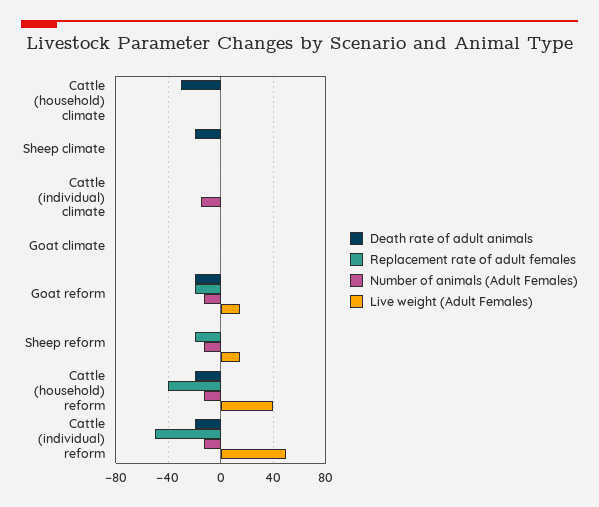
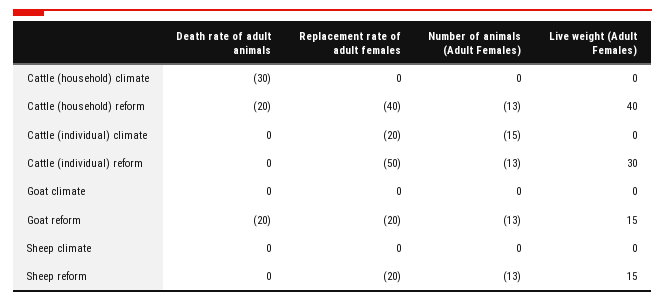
Death rate of adult animals, Sheep climate: -20 -> 0
Replacement rate of adult females, Cattle (individual) climate: 0 -> -20
Death rate of adult animals, Cattle (individual) reform: -20 -> 0
Live weight (Adult Females), Cattle (individual) reform: 50 -> 30

